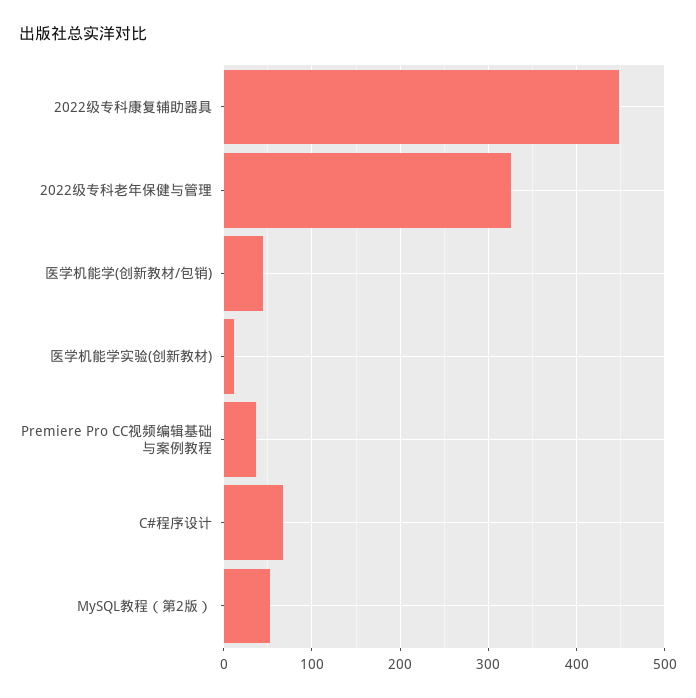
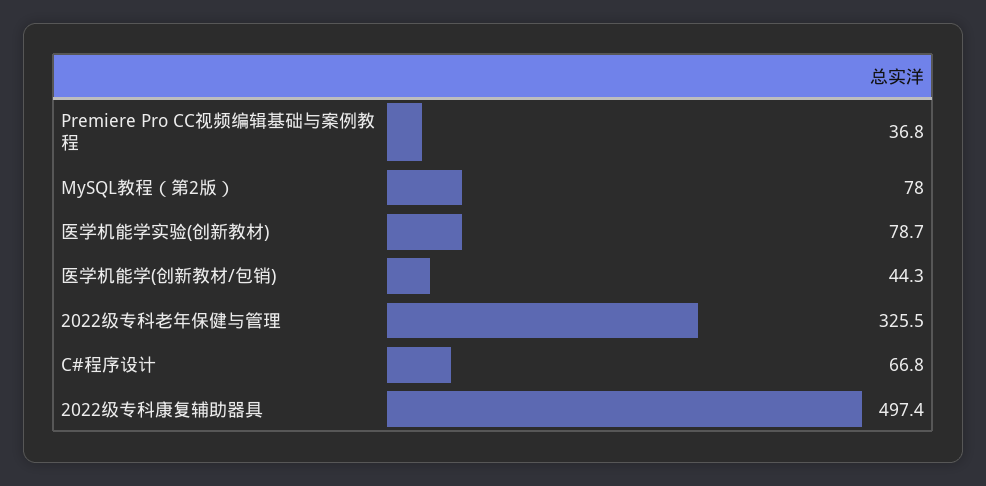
2022级专科康复辅助器具: 450 -> 497.4
医学机能学实验(创新教材): 10 -> 78.7
MySQL教程（第2版）: 50 -> 78

